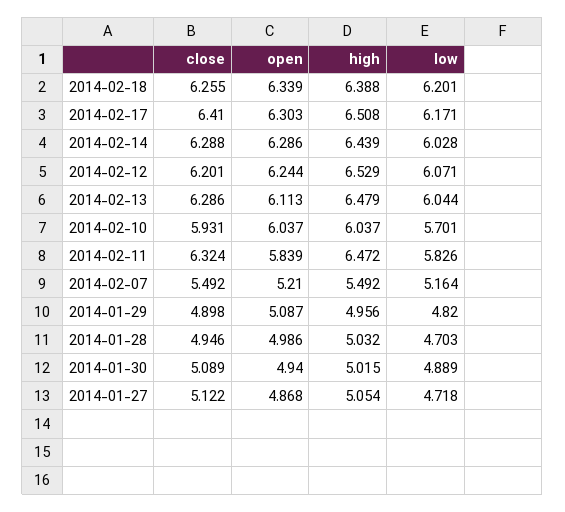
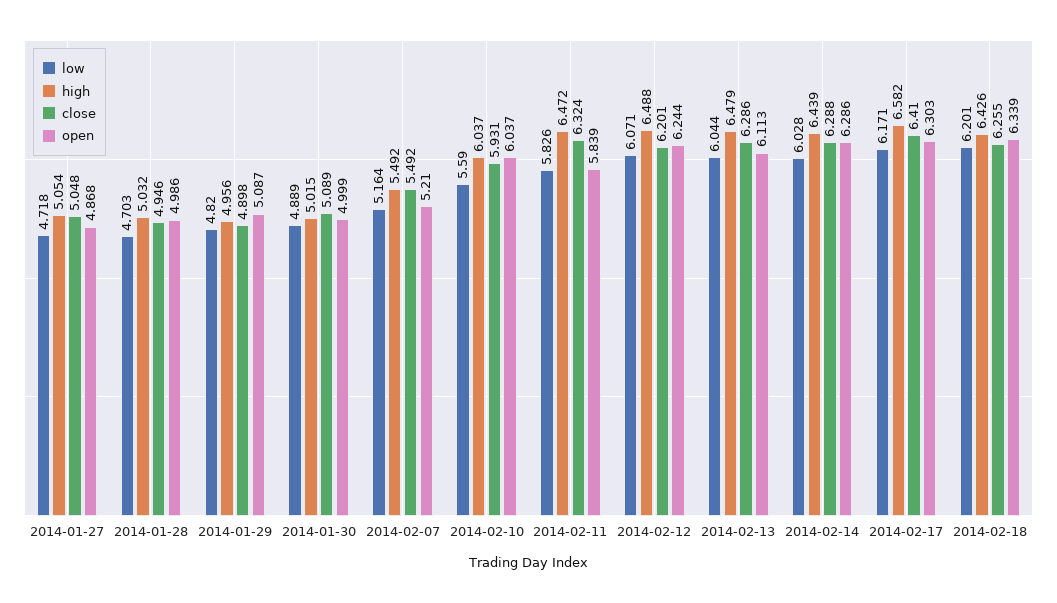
high, 2014-02-18: 6.388 -> 6.426
high, 2014-02-17: 6.508 -> 6.582
high, 2014-02-12: 6.529 -> 6.488
low, 2014-02-10: 5.701 -> 5.59
open, 2014-01-30: 4.94 -> 4.999
close, 2014-01-27: 5.122 -> 5.048

